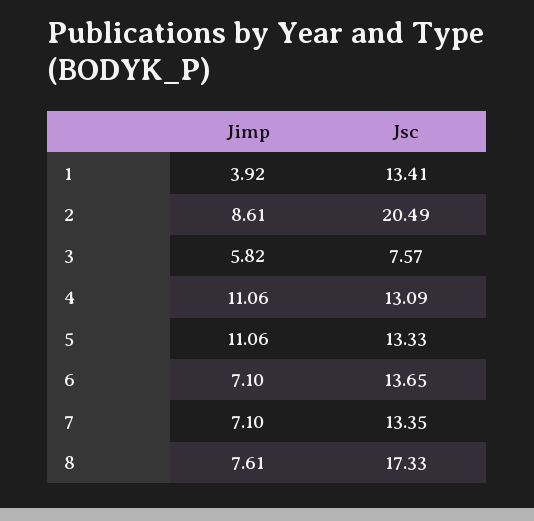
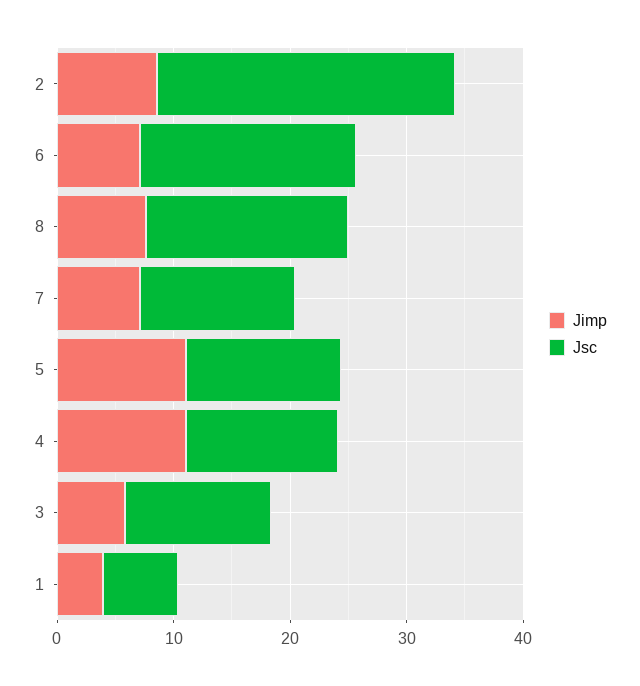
Jsc, 1: 13.41 -> 6
Jsc, 2: 20.49 -> 26
Jsc, 3: 7.57 -> 12
Jsc, 6: 13.65 -> 18

